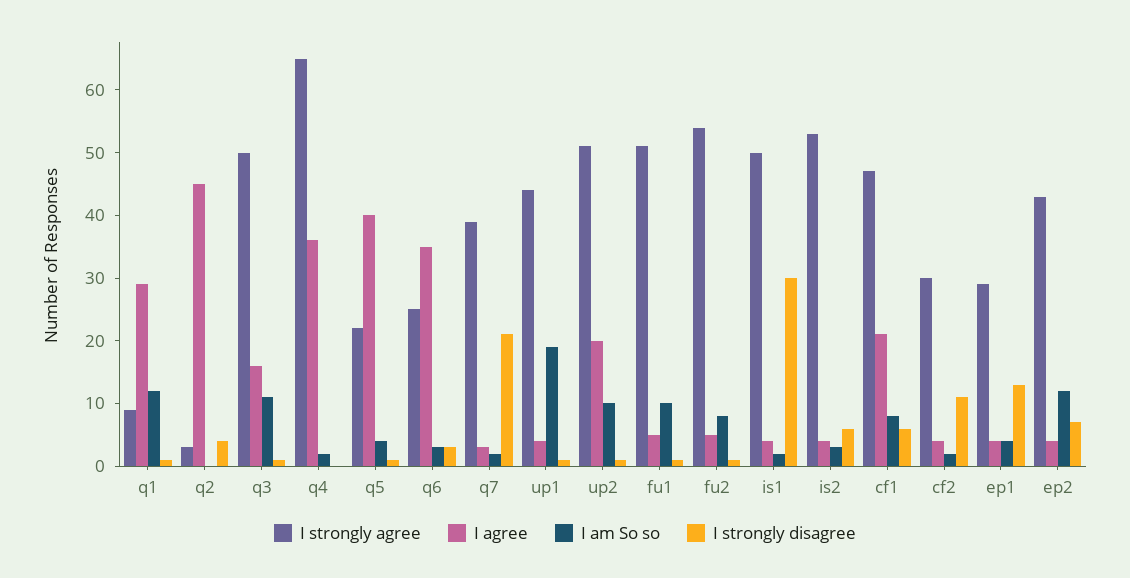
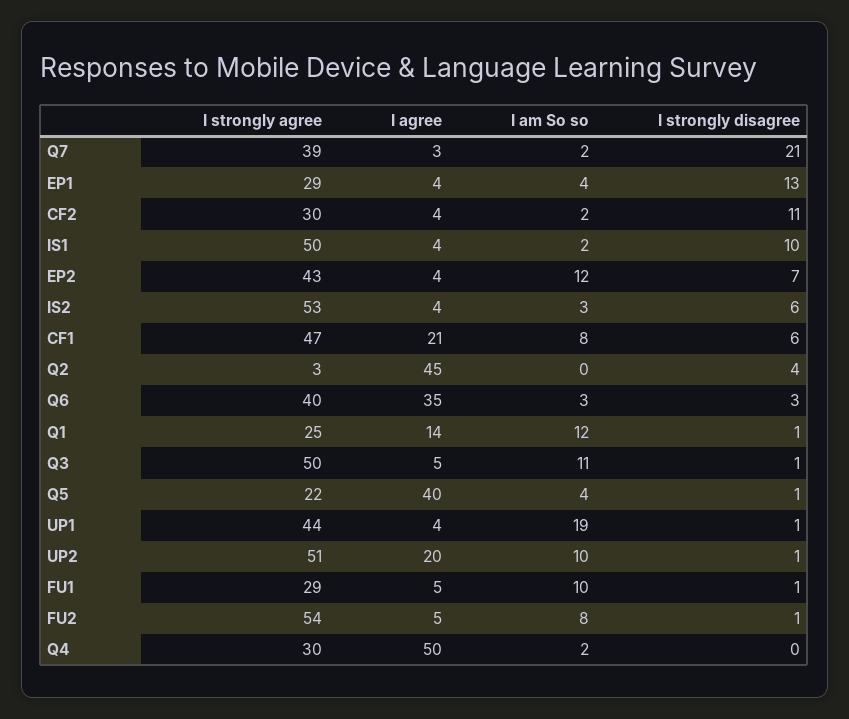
I strongly agree, q1: 10 -> 25
I agree, q1: 30 -> 14
I agree, q3: 15 -> 5
I strongly agree, q4: 65 -> 30
I agree, q4: 35 -> 50
I strongly agree, q6: 25 -> 40
I strongly agree, fu1: 50 -> 29
I strongly disagree, is1: 30 -> 10

